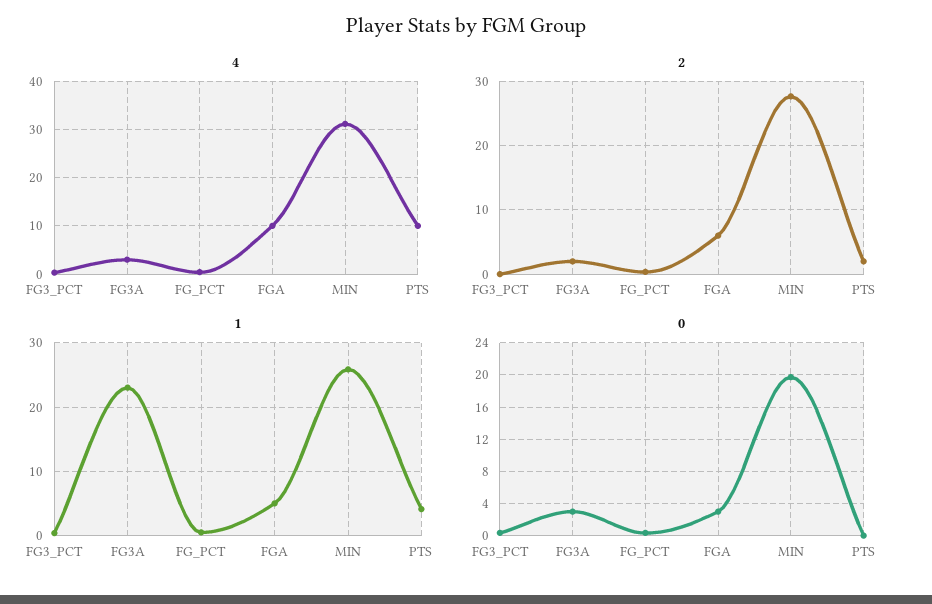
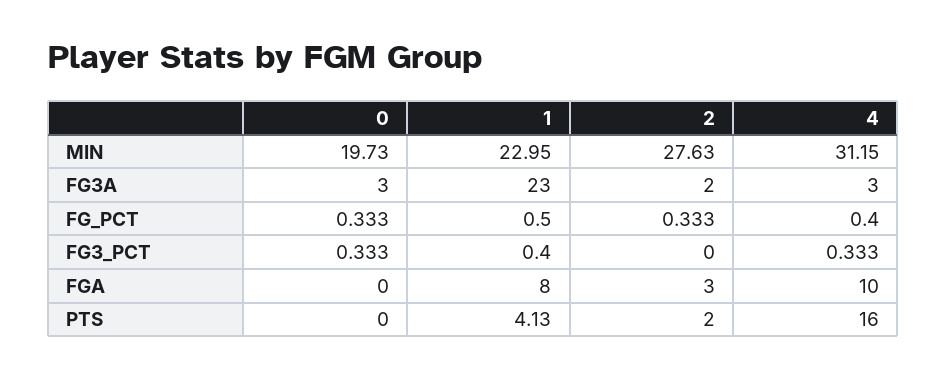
4, PTS: 10 -> 16
2, FGA: 6 -> 3
1, FGA: 5 -> 8
1, MIN: 26 -> 22.95
0, FGA: 3 -> 0

